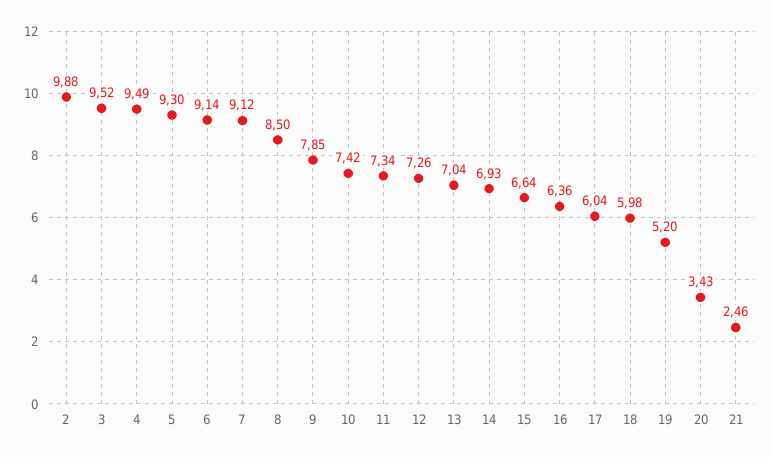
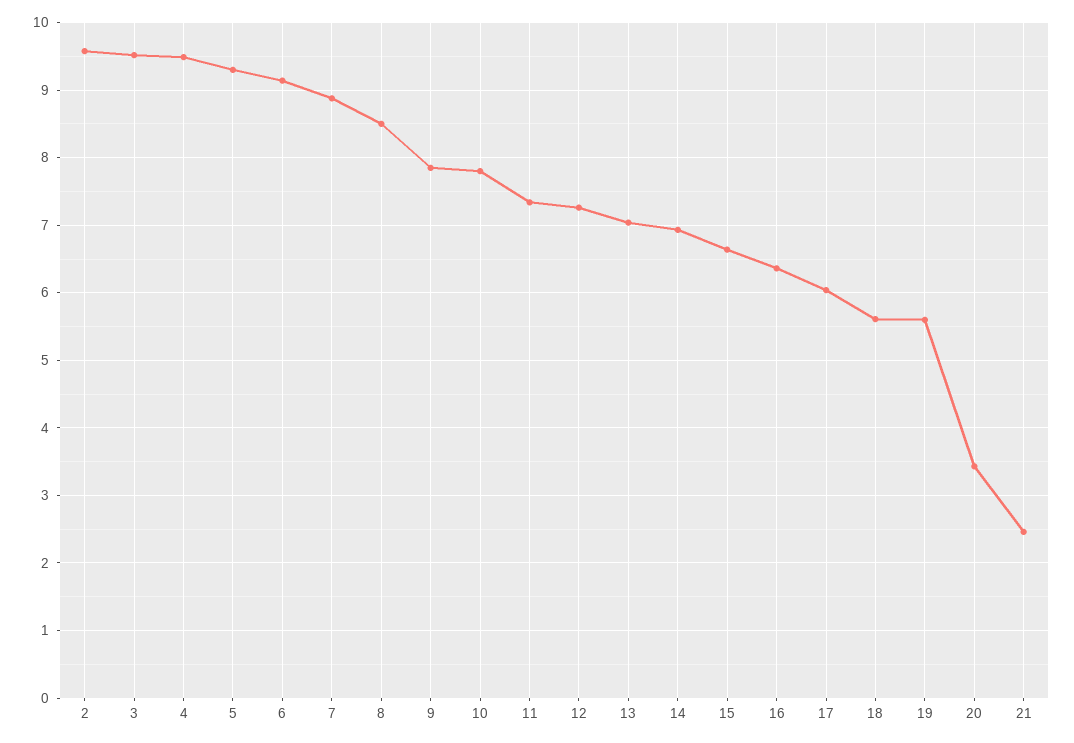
2: 9.88 -> 9.6
7: 9.12 -> 8.9
10: 7.42 -> 7.8
18: 5.98 -> 5.6
19: 5.2 -> 5.6

